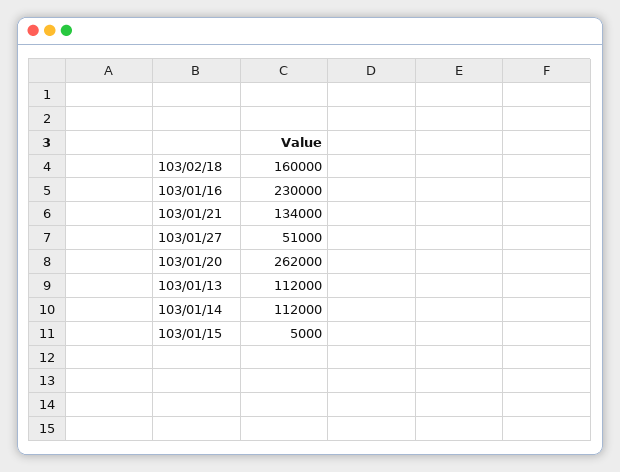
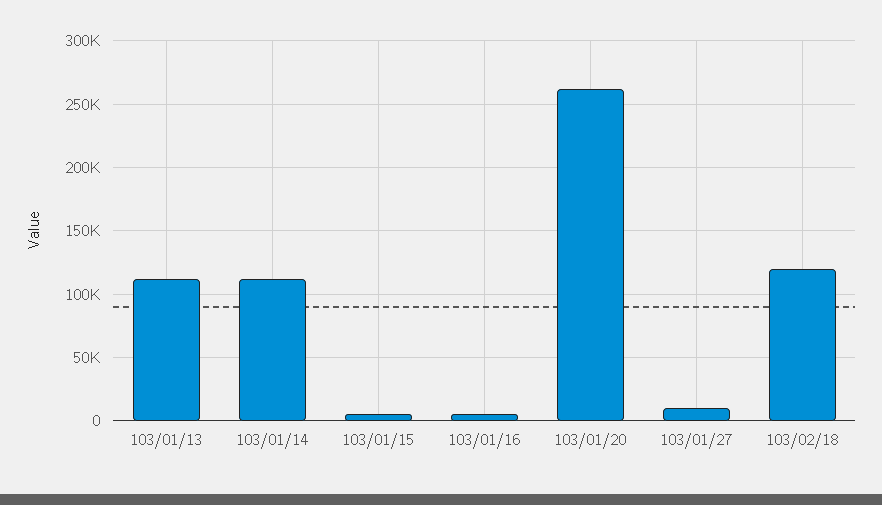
103/02/18: 160000 -> 120000
103/01/16: 230000 -> 5000
103/01/21: 134000 -> none
103/01/27: 51000 -> 10000

